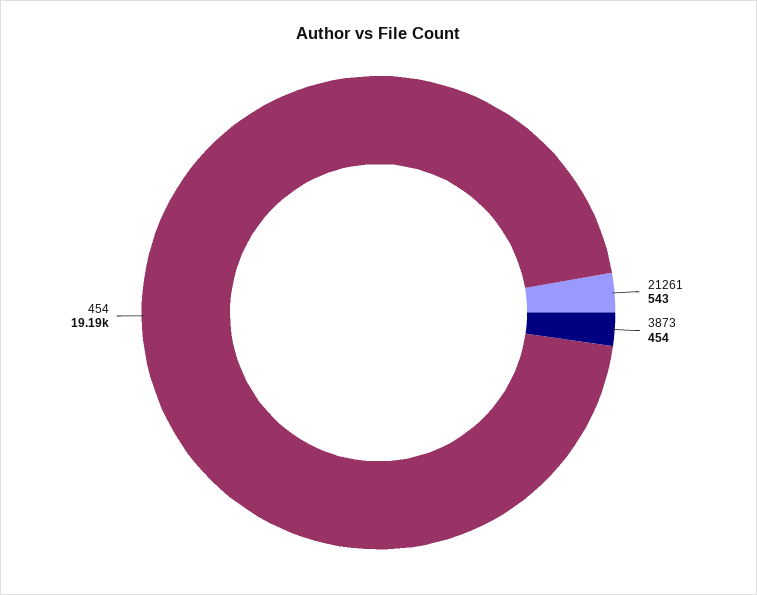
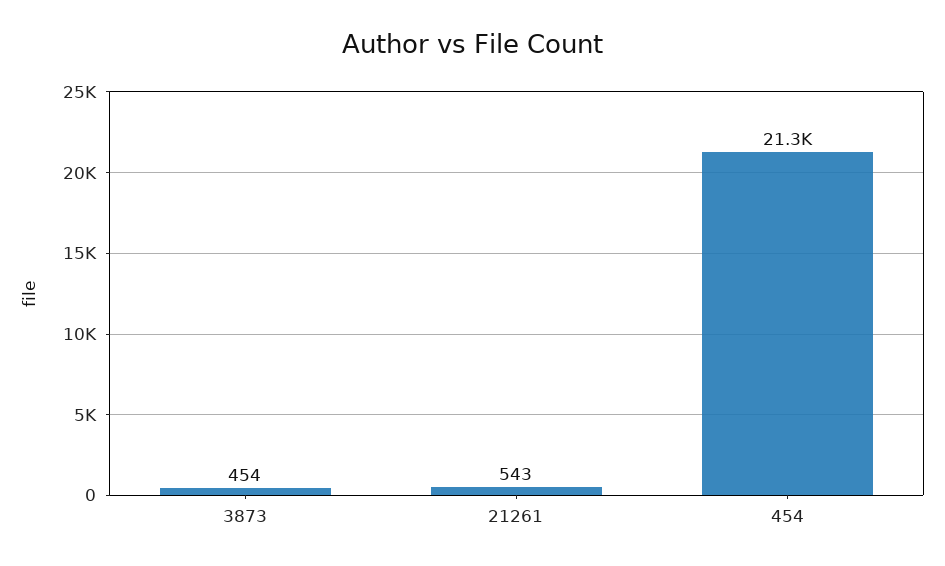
454: 19190 -> 21300

